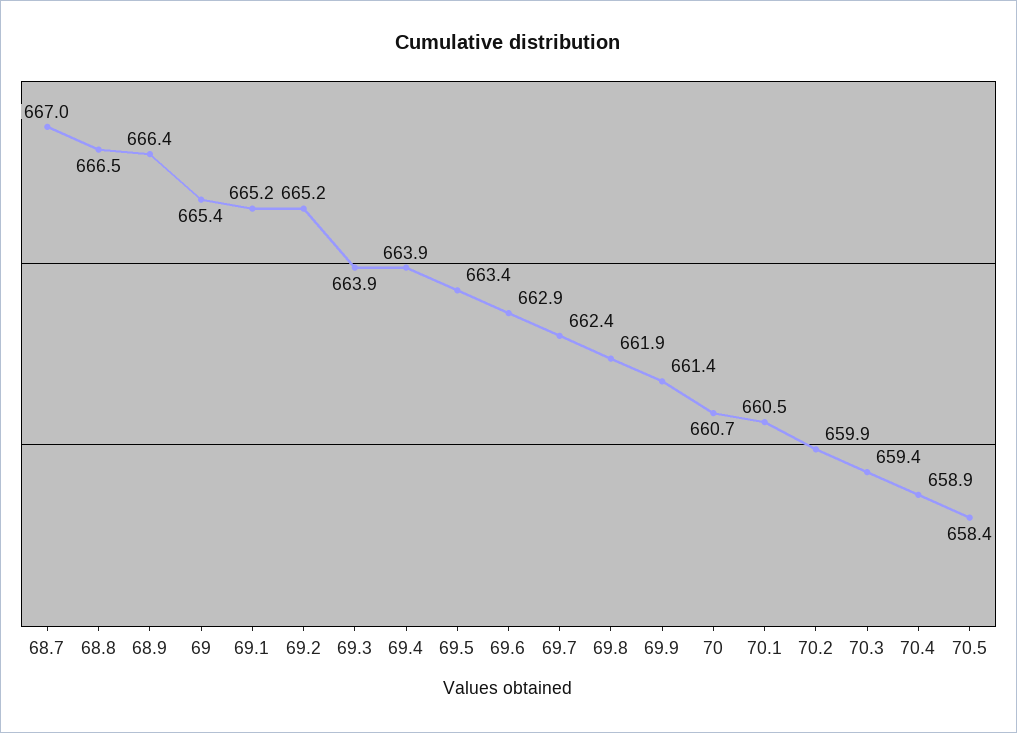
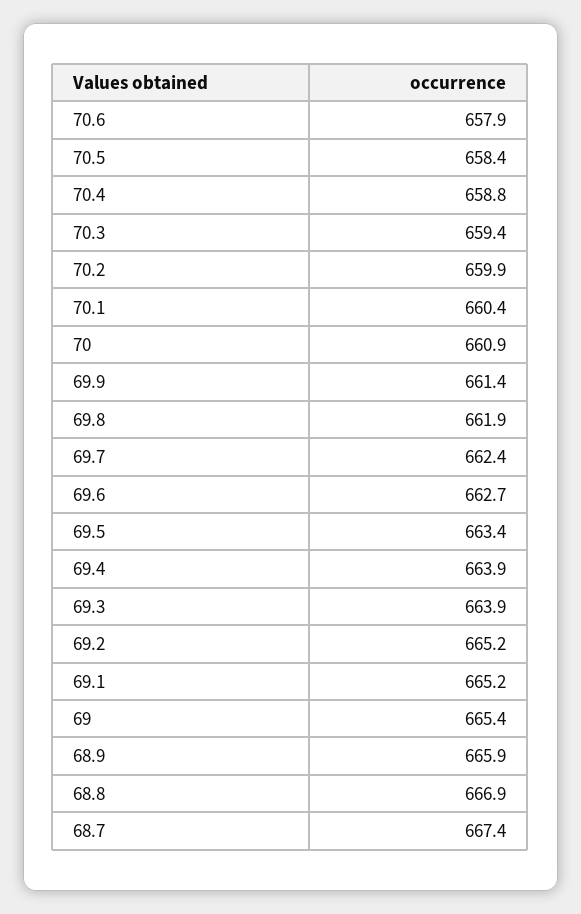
68.7: 667 -> 667.4
68.8: 666.5 -> 666.9
68.9: 666.4 -> 665.9
69.6: 662.9 -> 662.7
70: 660.7 -> 660.9
70.1: 660.5 -> 660.4
70.4: 658.9 -> 658.8
70.6: none -> 657.9

